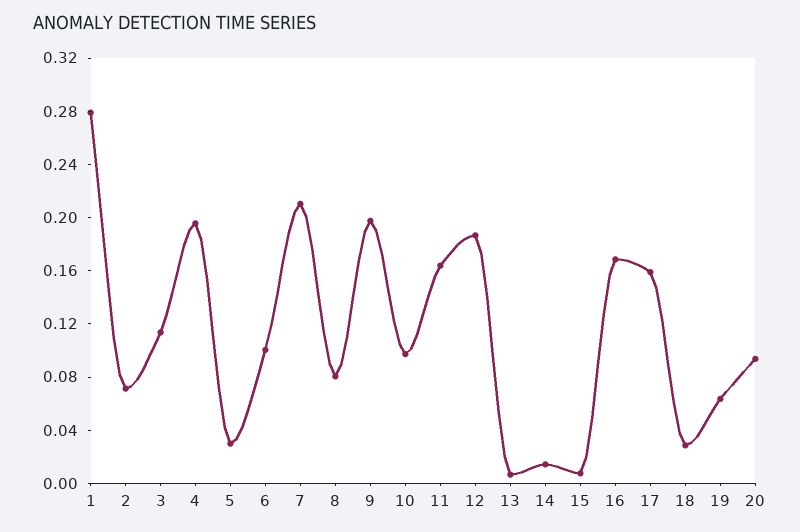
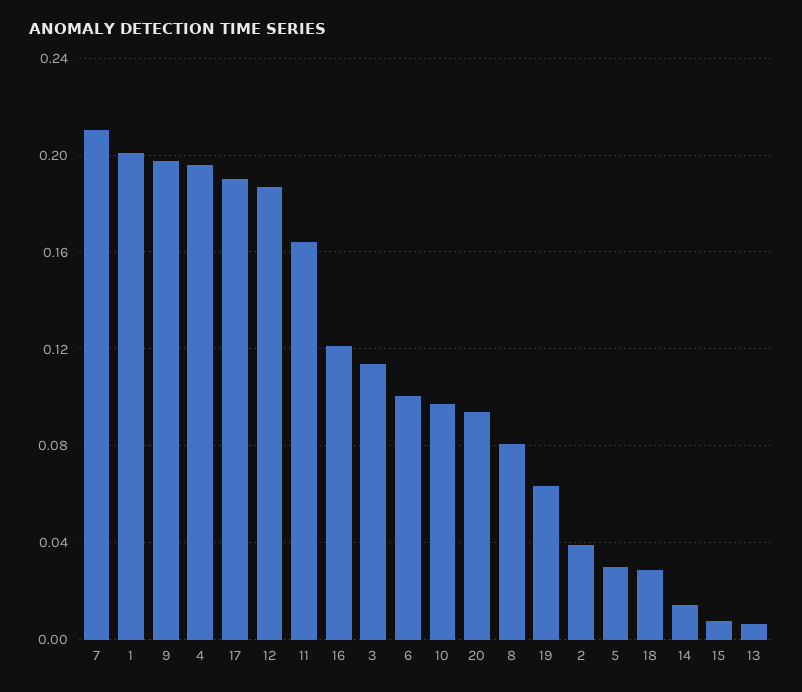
1: 0.28 -> 0.2
2: 0.07 -> 0.04
16: 0.17 -> 0.12
17: 0.16 -> 0.19

